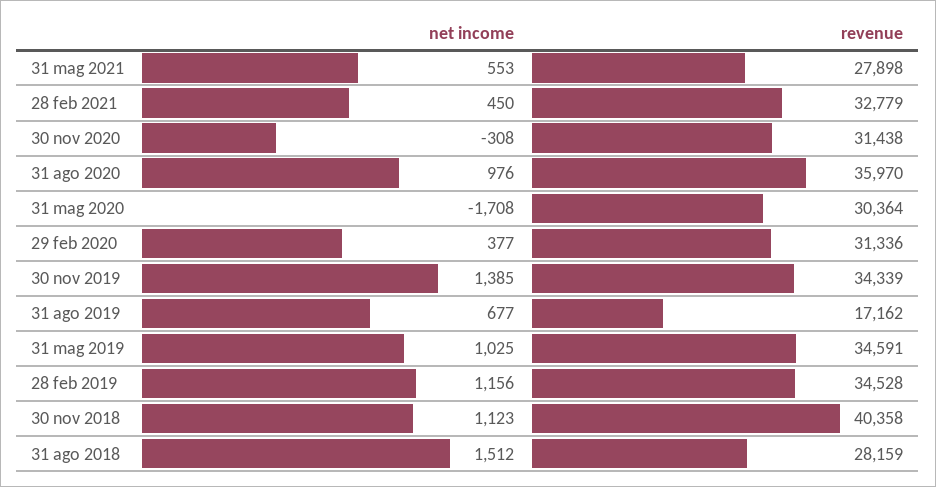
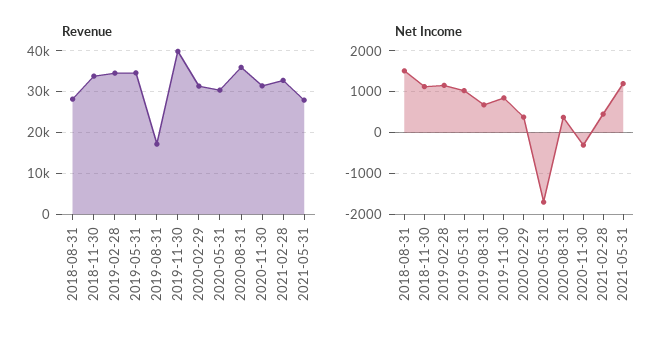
net income, 31 mag 2021: 553 -> 1200
net income, 31 ago 2020: 976 -> 400
net income, 30 nov 2019: 1385 -> 800
revenue, 30 nov 2019: 34339 -> 40000
revenue, 30 nov 2018: 40358 -> 34000

